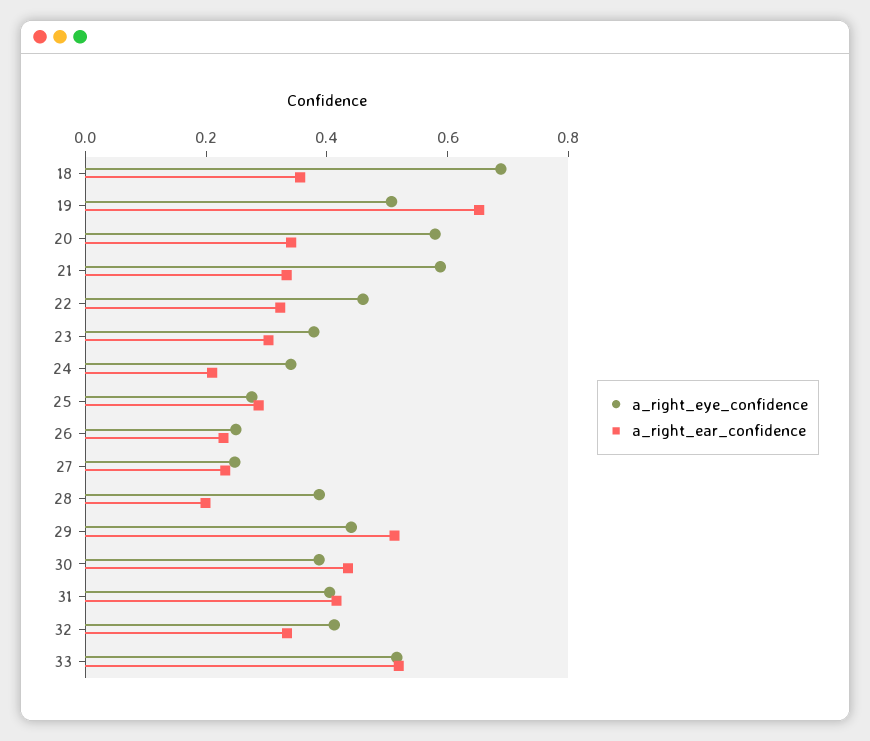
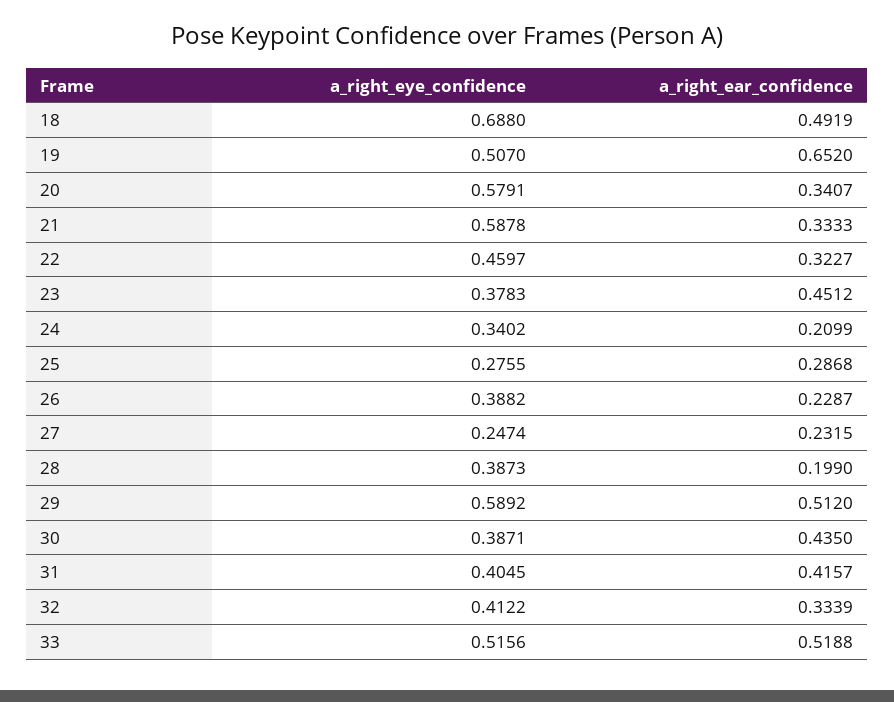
a_right_ear_confidence, 18: 0.35 -> 0.4919
a_right_ear_confidence, 23: 0.3 -> 0.4512
a_right_eye_confidence, 26: 0.25 -> 0.3882
a_right_eye_confidence, 29: 0.45 -> 0.5892

